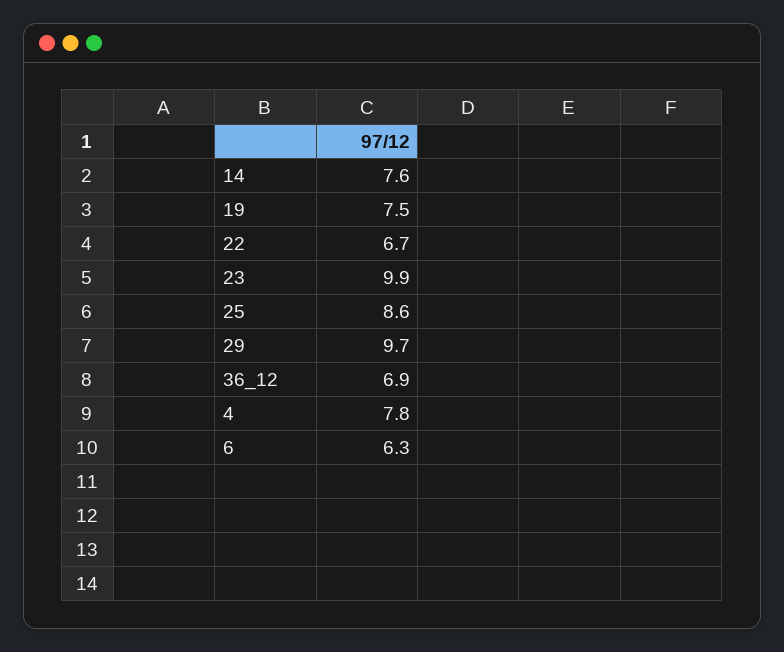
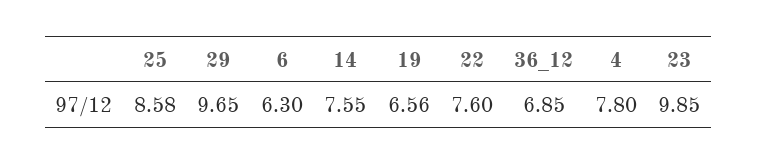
19: 7.5 -> 6.56
22: 6.7 -> 7.6

